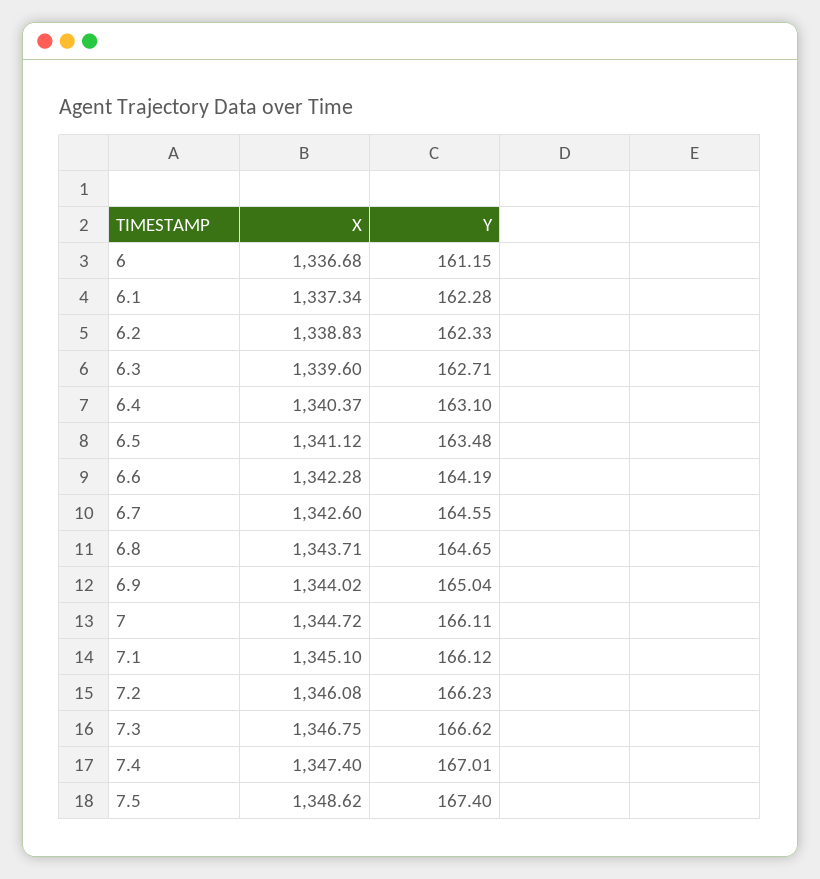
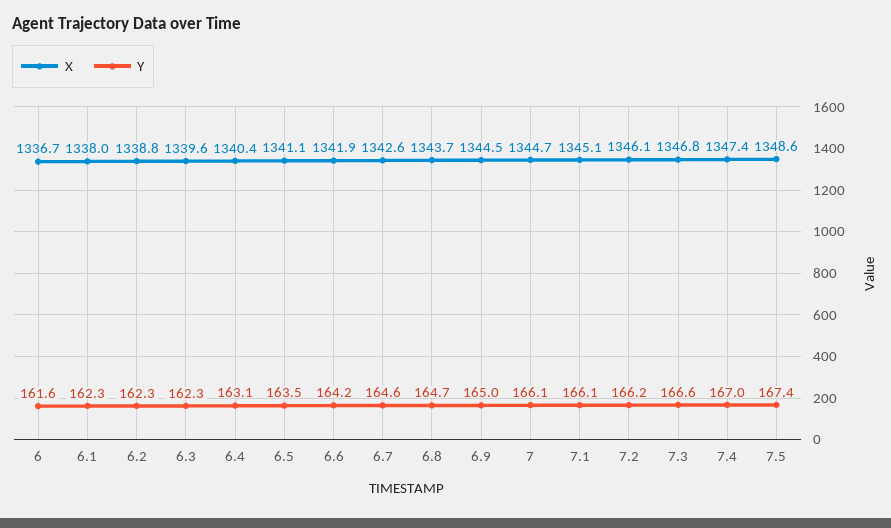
Y, 6: 161.15 -> 161.6
X, 6.1: 1337.34 -> 1338
Y, 6.3: 162.71 -> 162.3
X, 6.6: 1342.28 -> 1341.9
X, 6.9: 1344.02 -> 1344.5

